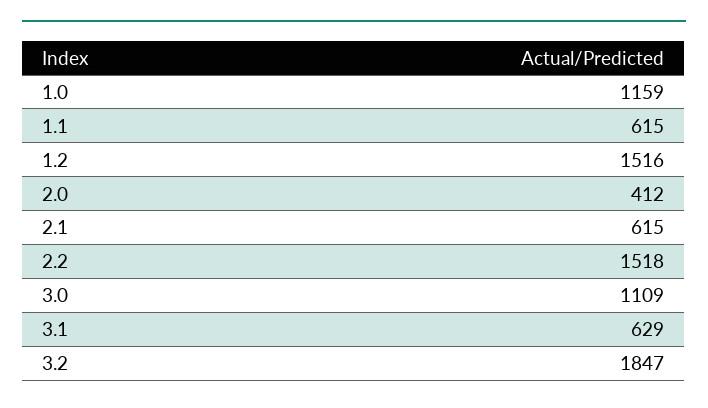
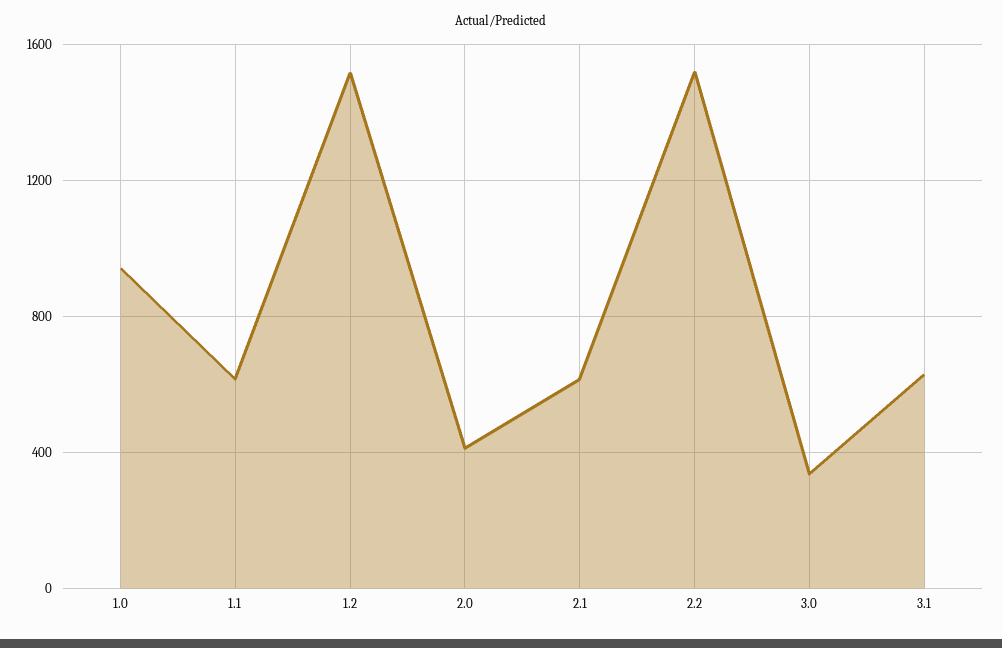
1.0: 1159 -> 950
3.0: 1109 -> 350
3.2: 1847 -> none

